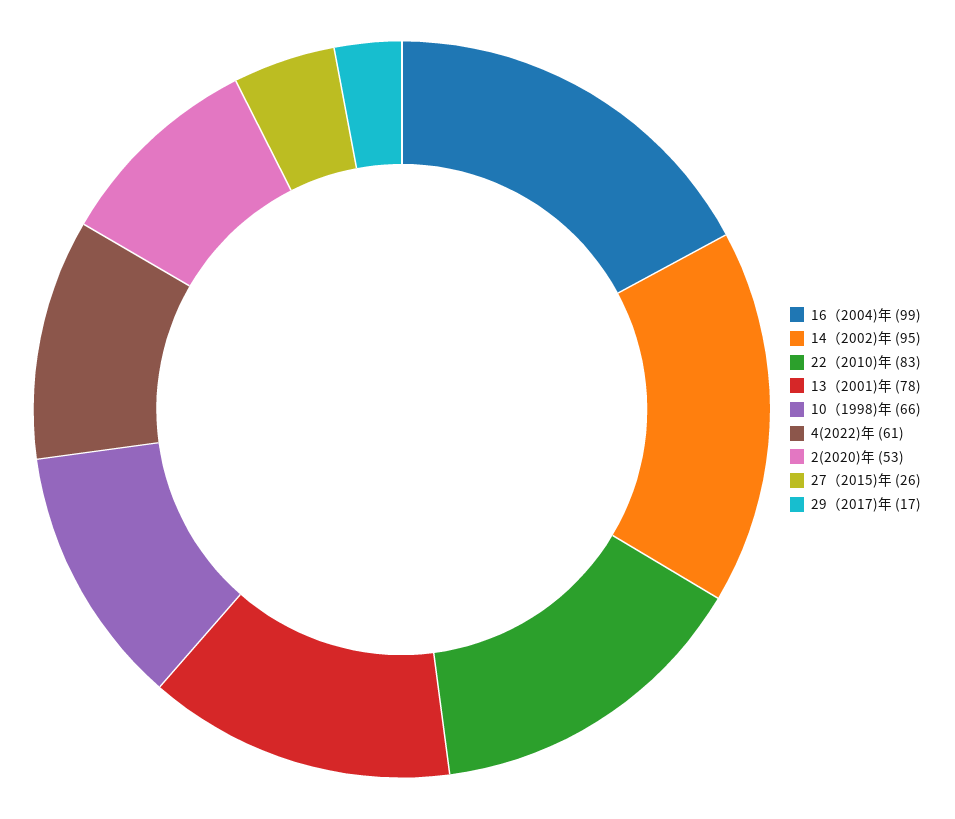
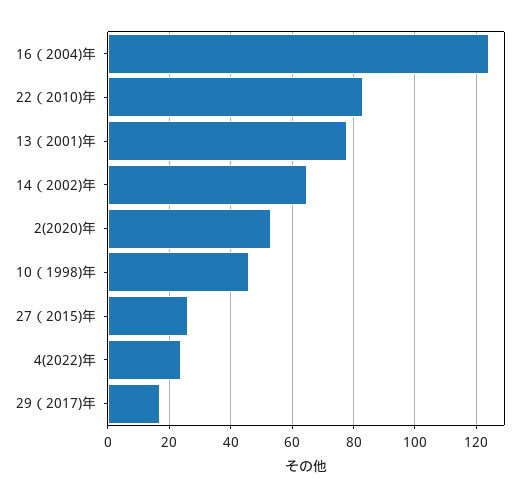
16（2004)年: 99 -> 125
14（2002)年: 95 -> 65
10（1998)年: 66 -> 45
4(2022)年: 61 -> 25

